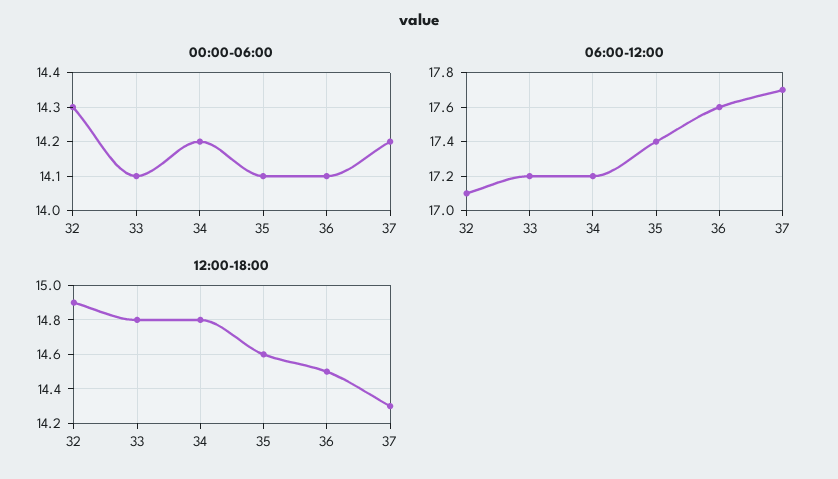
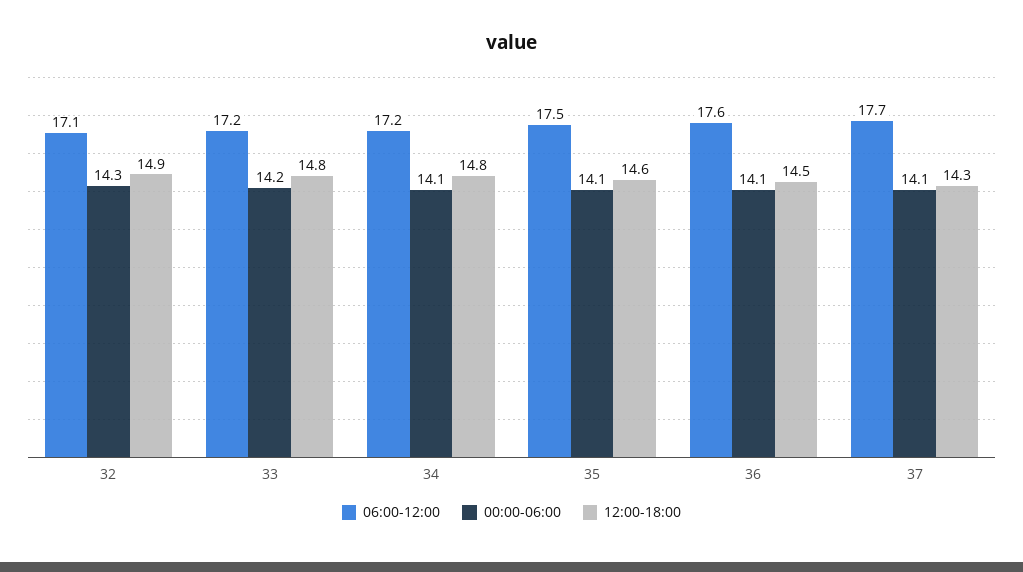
00:00-06:00, 33: 14.1 -> 14.2
00:00-06:00, 34: 14.2 -> 14.1
00:00-06:00, 37: 14.2 -> 14.1
06:00-12:00, 35: 17.4 -> 17.5

